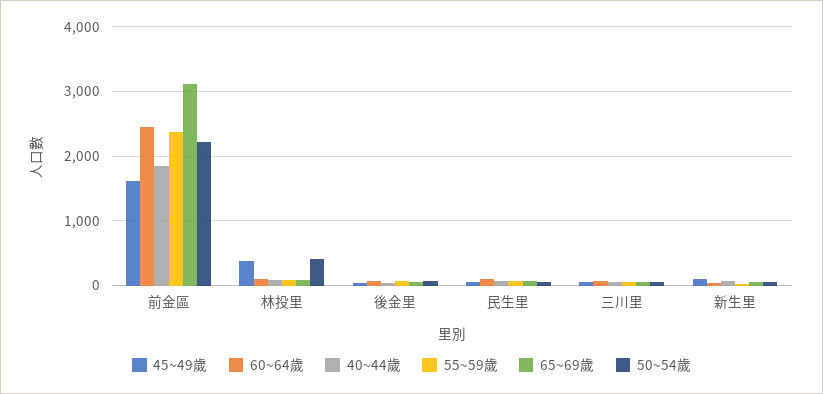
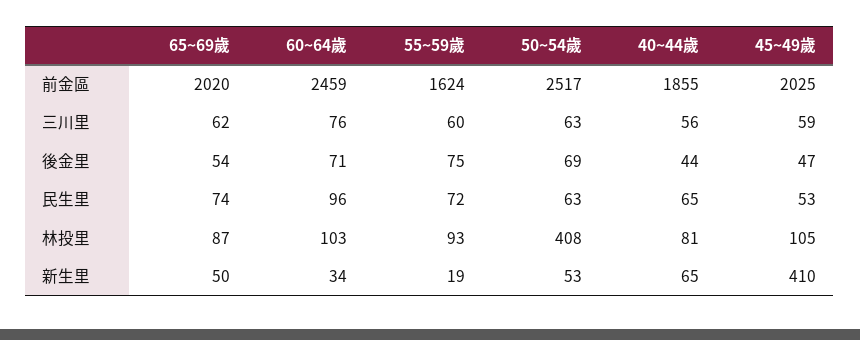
45~49歲, 前金區: 1600 -> 2025
55~59歲, 前金區: 2400 -> 1624
65~69歲, 前金區: 3100 -> 2020
50~54歲, 前金區: 2200 -> 2517
45~49歲, 林投里: 400 -> 105
45~49歲, 新生里: 100 -> 410

